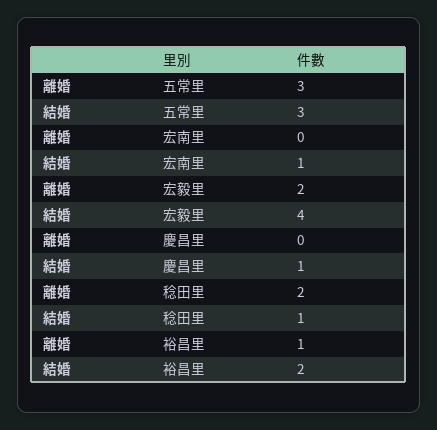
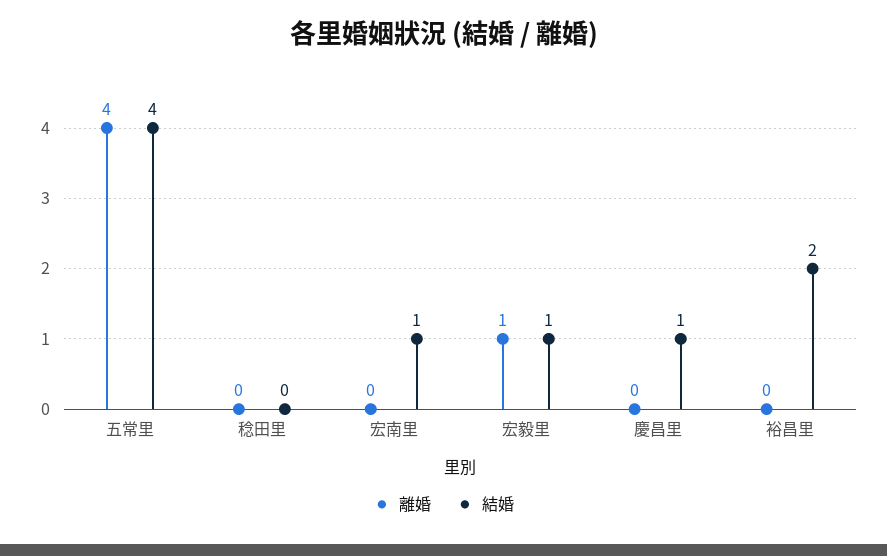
離婚, 五常里: 3 -> 4
結婚, 五常里: 3 -> 4
離婚, 宏毅里: 2 -> 1
結婚, 宏毅里: 4 -> 1
離婚, 稔田里: 2 -> 0
結婚, 稔田里: 1 -> 0
離婚, 裕昌里: 1 -> 0

